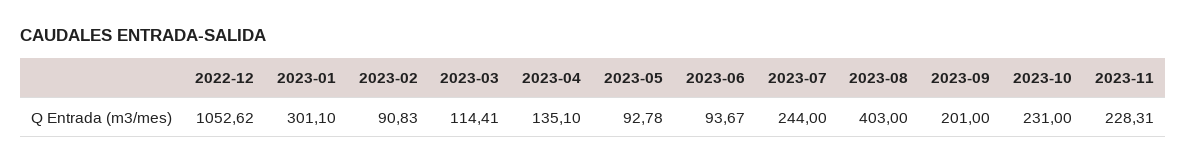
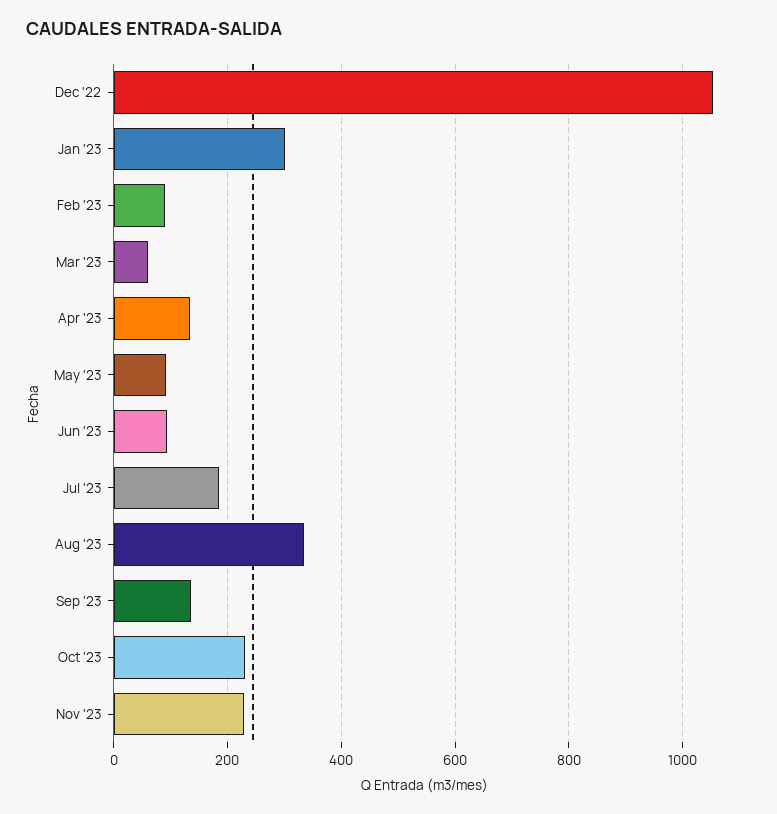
2023-03: 114.41 -> 60
2023-07: 244 -> 180
2023-08: 403 -> 340
2023-09: 201 -> 140

